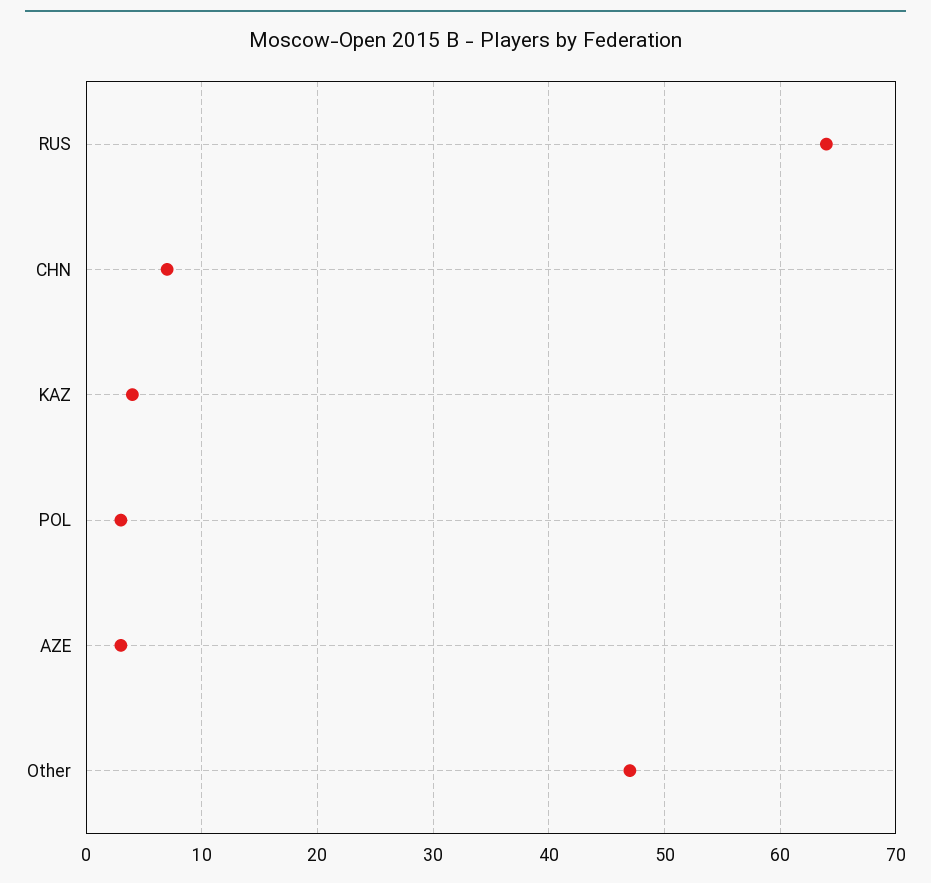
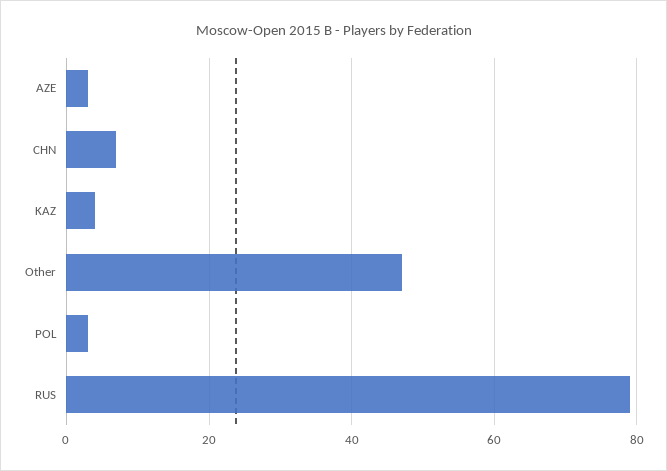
RUS: 64 -> 80

